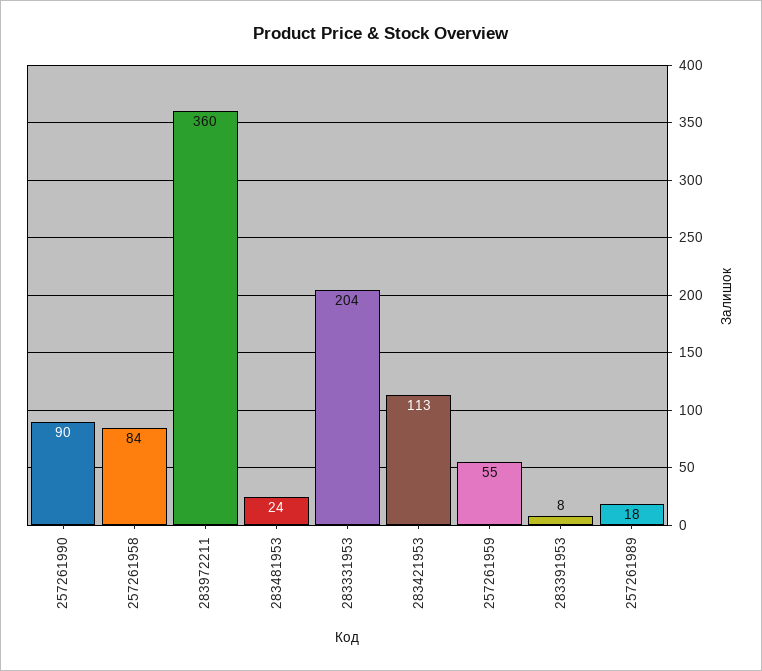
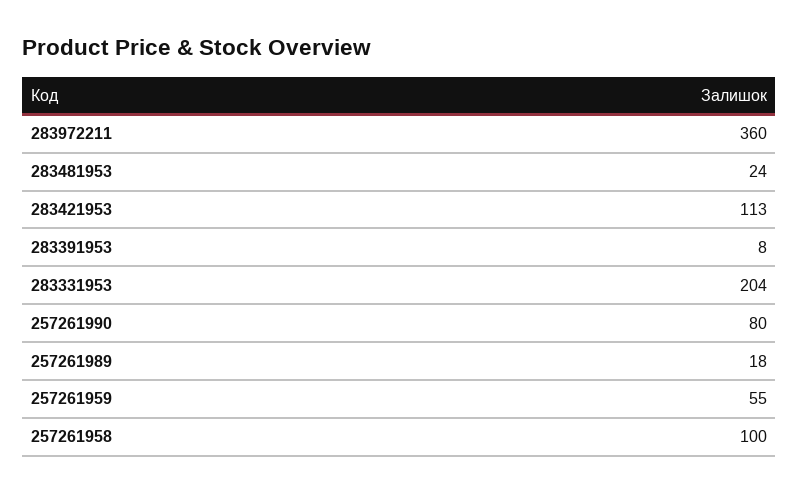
257261990: 90 -> 80
257261958: 84 -> 100

